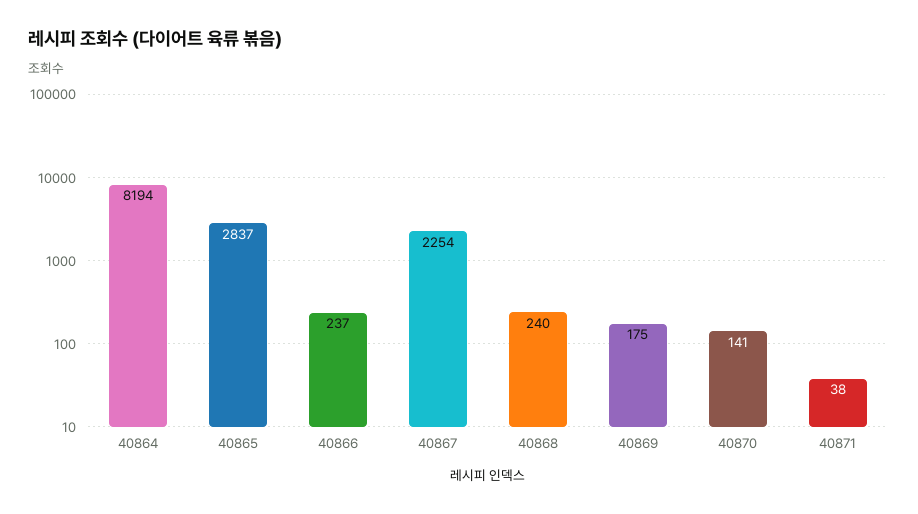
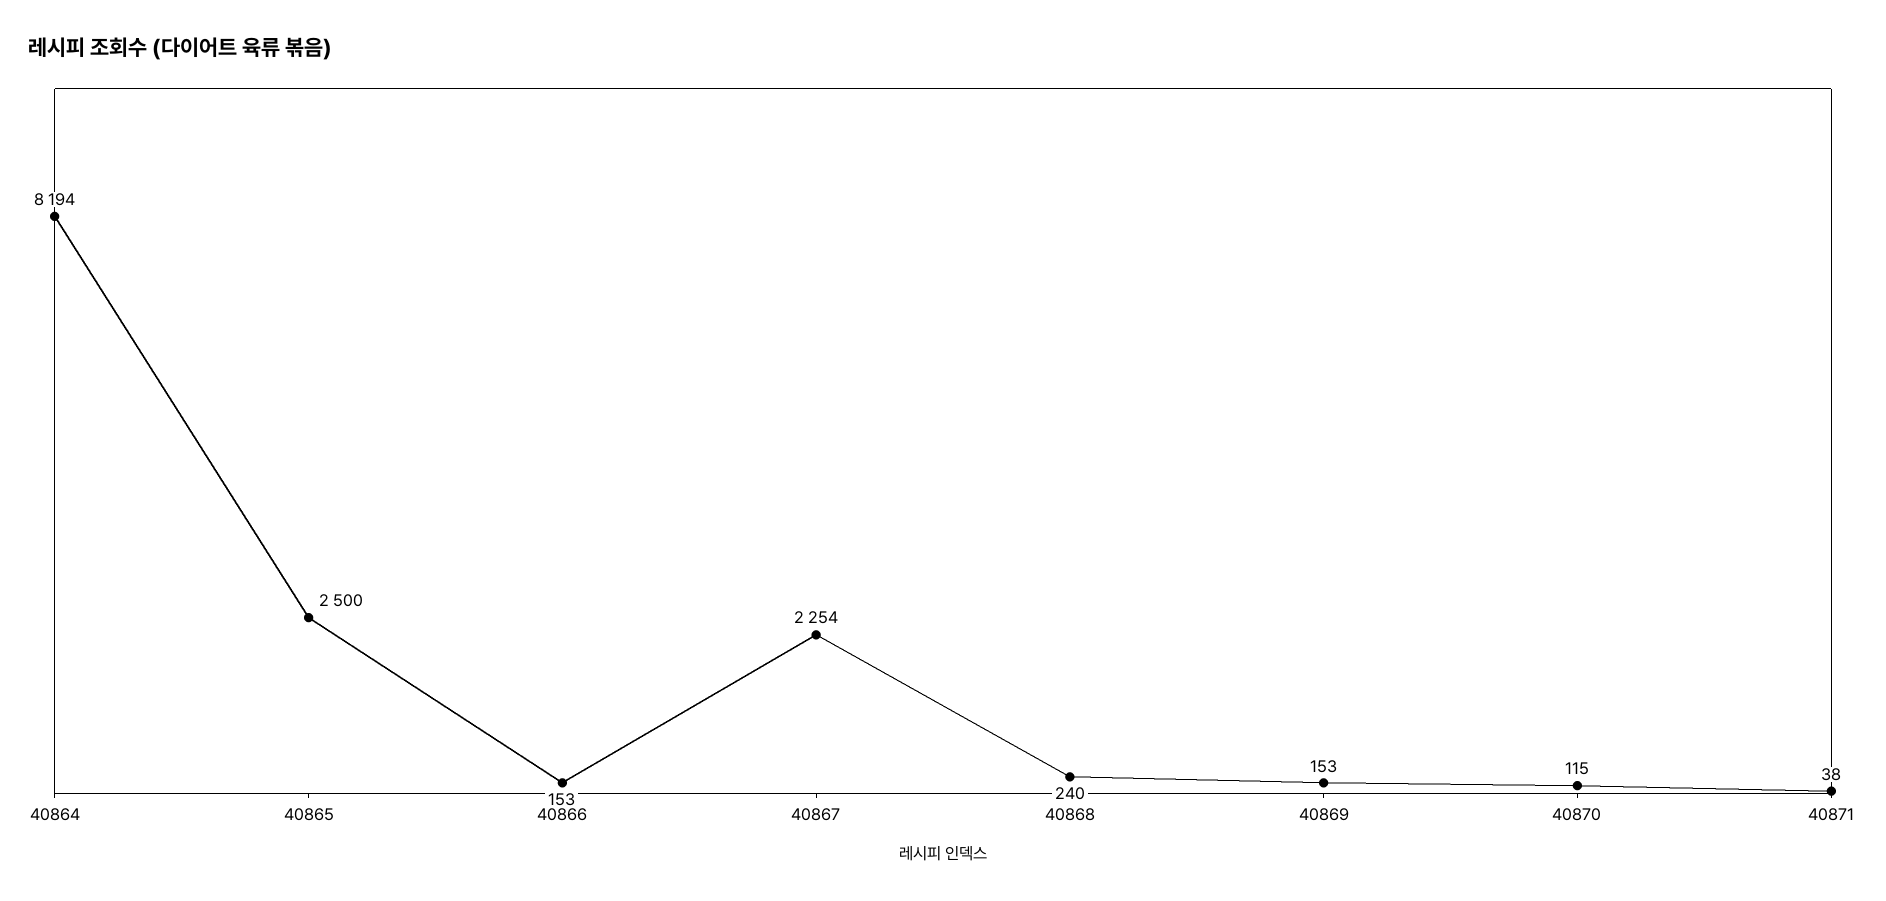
40865: 2837 -> 2500
40866: 237 -> 153
40869: 175 -> 153
40870: 141 -> 115

